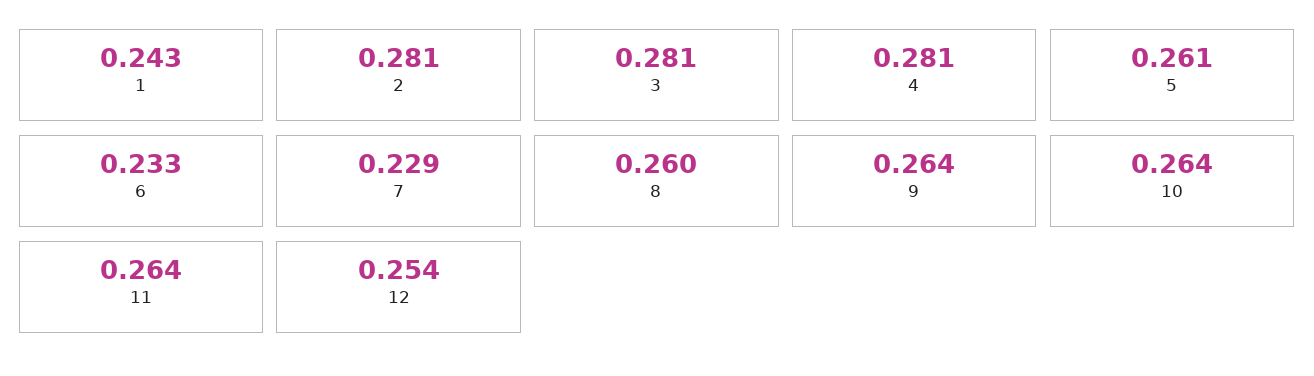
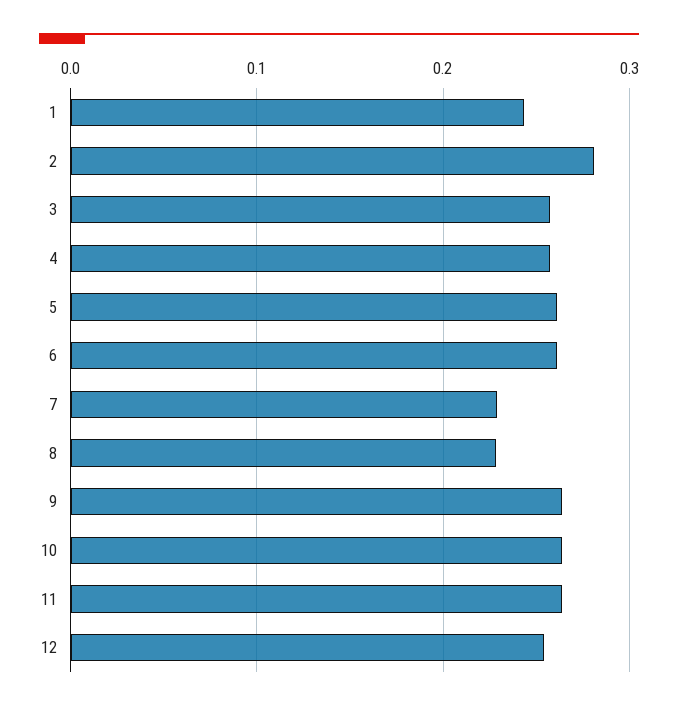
3: 0.281 -> 0.26
4: 0.281 -> 0.26
6: 0.233 -> 0.26
8: 0.26 -> 0.23

